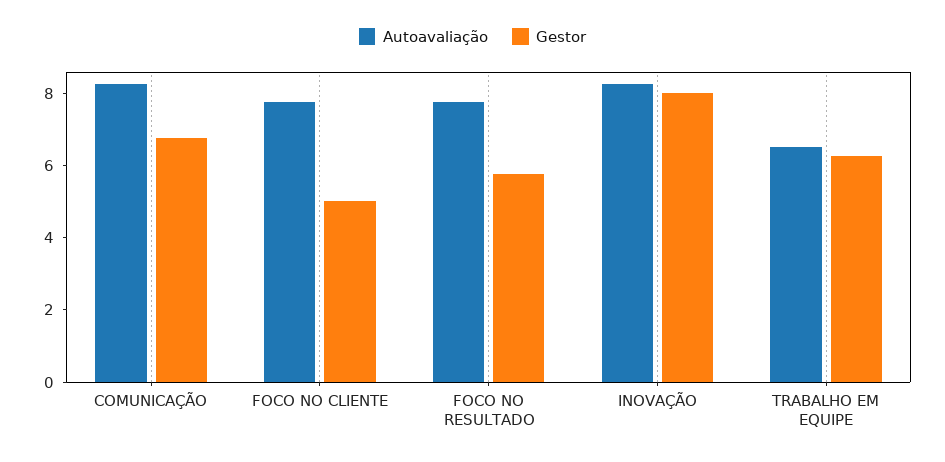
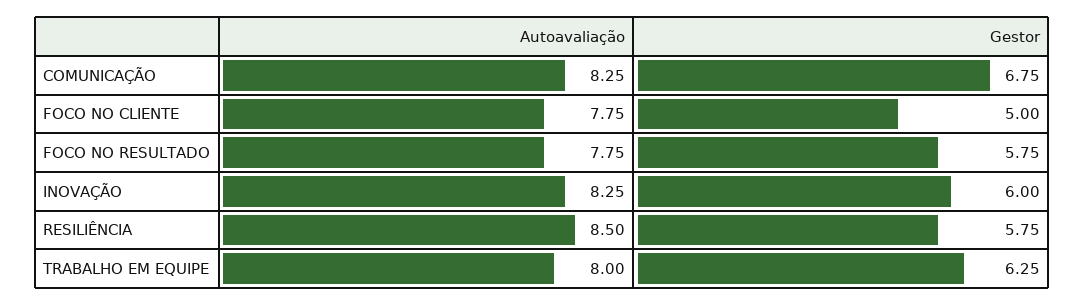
Gestor, INOVAÇÃO: 8 -> 6
Autoavaliação, TRABALHO EM EQUIPE: 6.5 -> 8
Autoavaliação, RESILIÊNCIA: none -> 8.5
Gestor, RESILIÊNCIA: none -> 5.75

